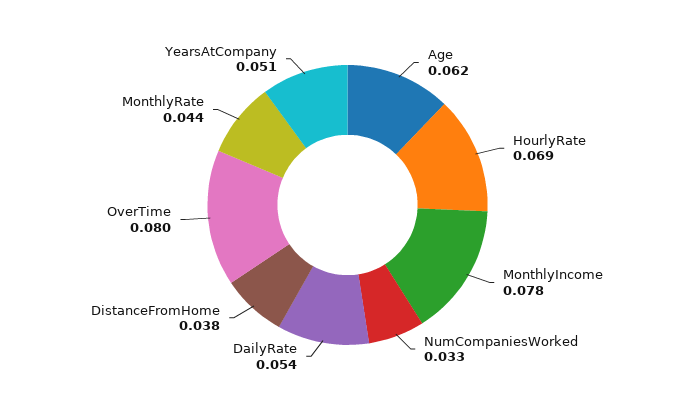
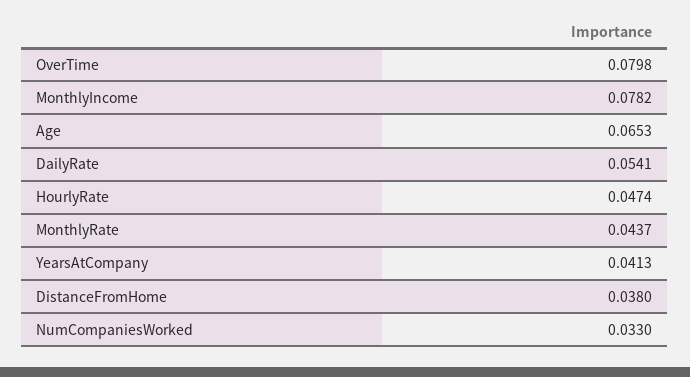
Age: 0.062 -> 0.0653
HourlyRate: 0.069 -> 0.0474
YearsAtCompany: 0.051 -> 0.0413

